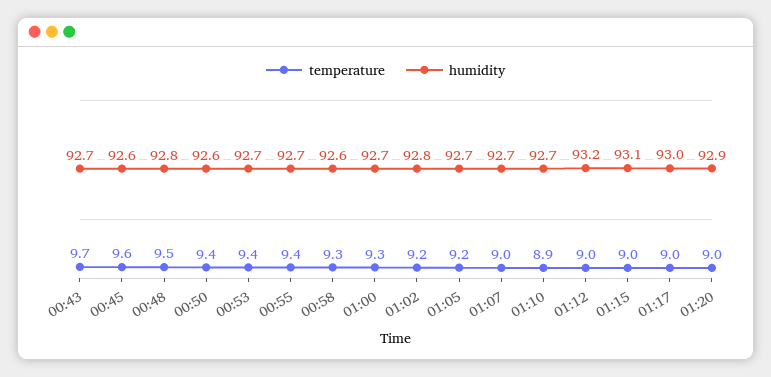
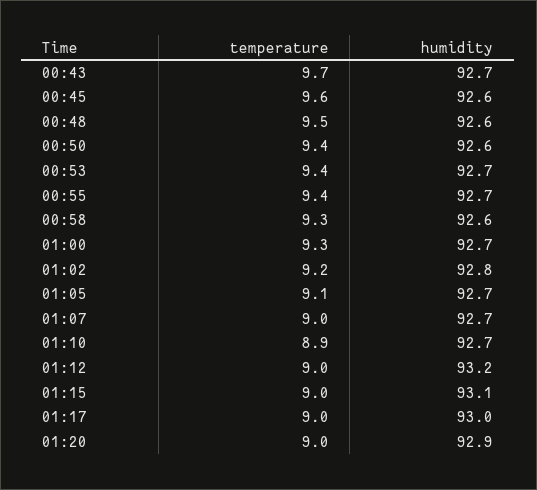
humidity, 00:48: 92.8 -> 92.6
temperature, 01:05: 9.2 -> 9.1

